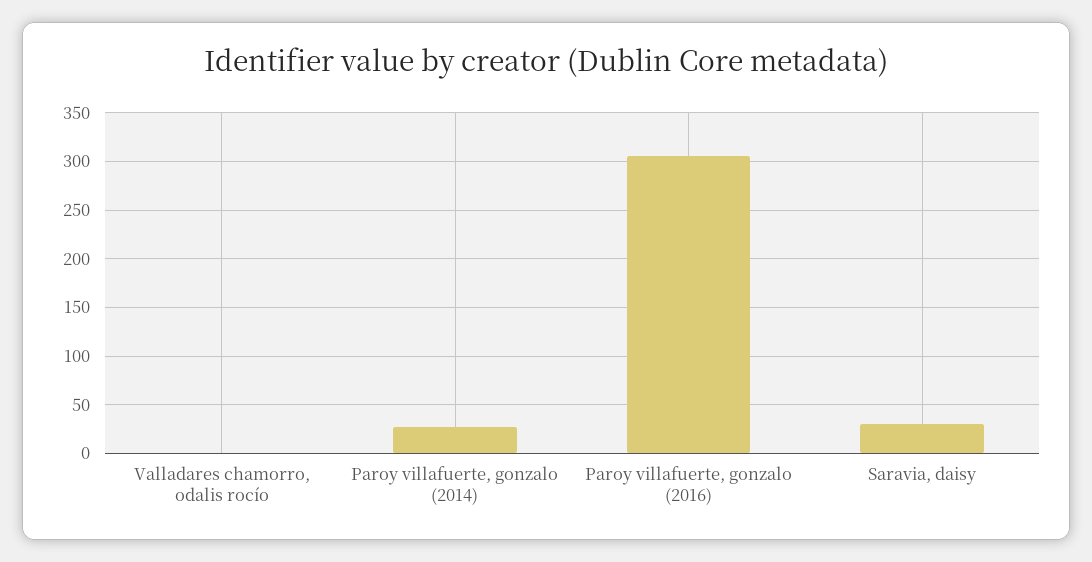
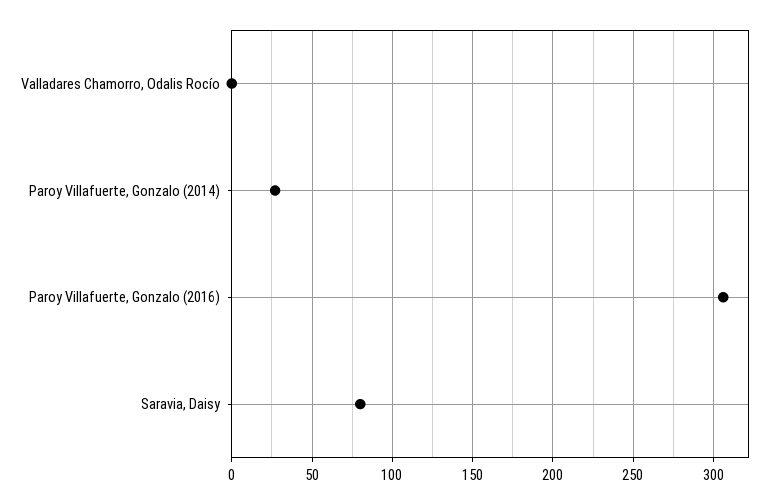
Saravia, daisy: 30 -> 80

